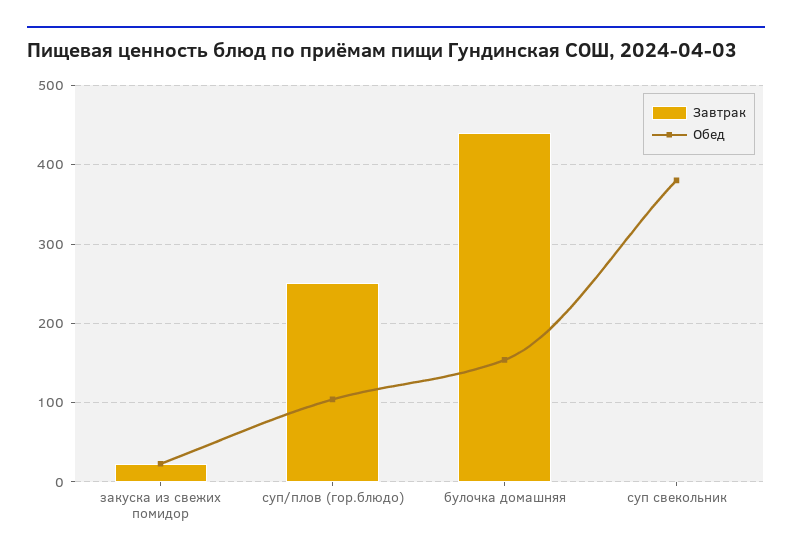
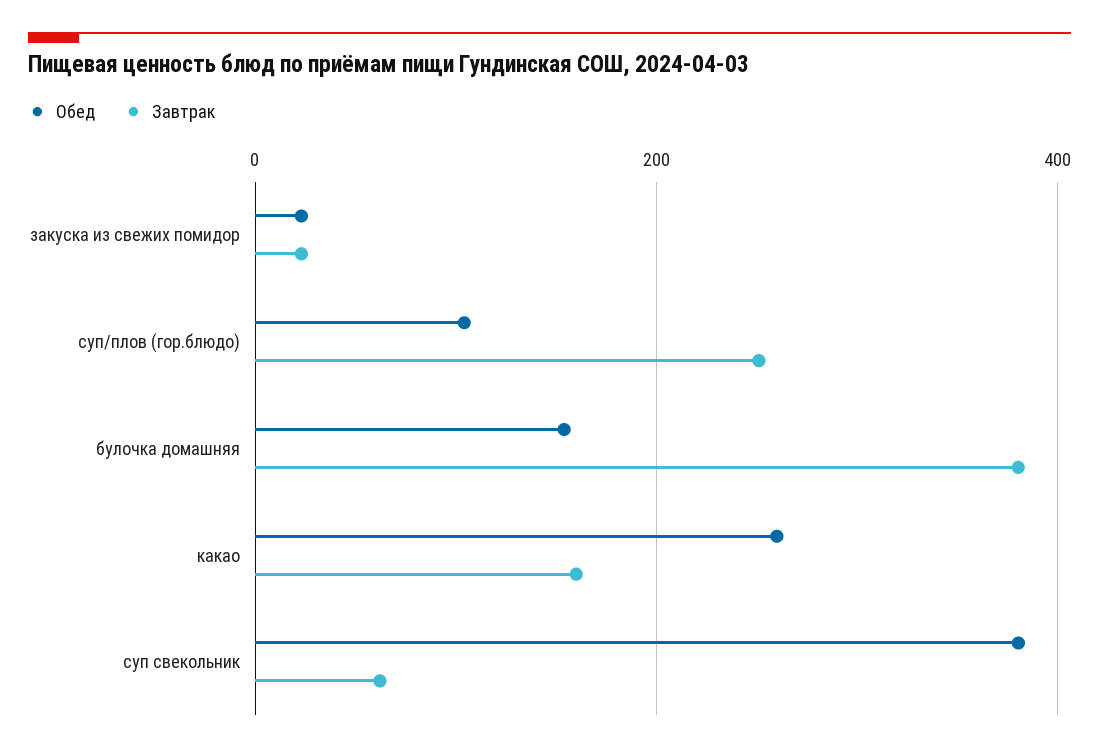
Завтрак, булочка домашняя: 440 -> 380
Завтрак, суп свекольник: 0 -> 60
Обед, какао: none -> 260
Завтрак, какао: none -> 160

